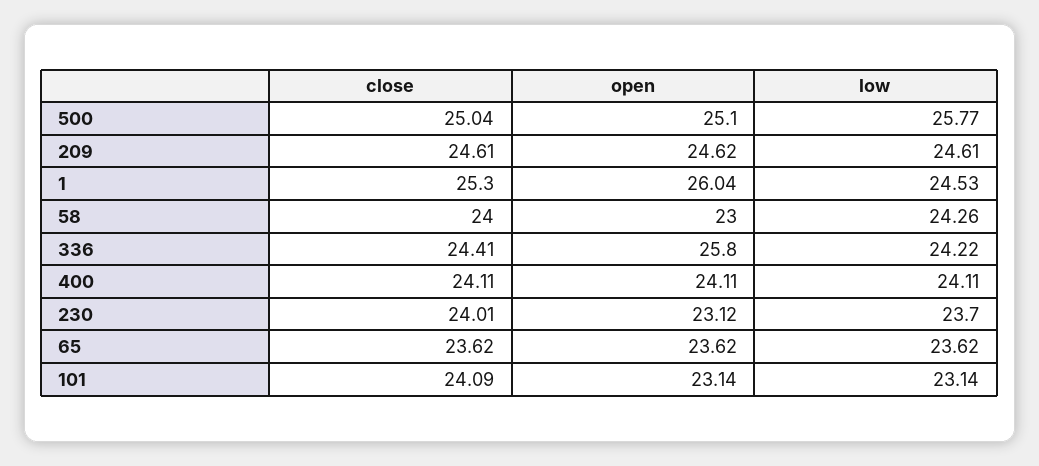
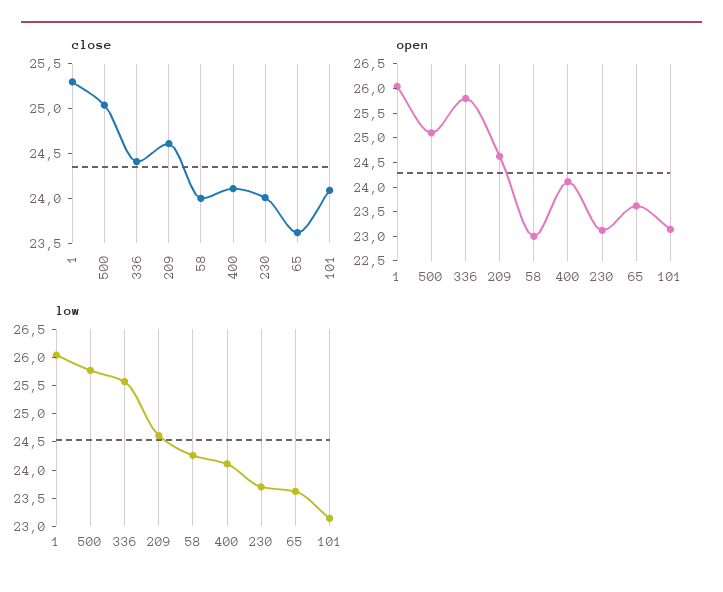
low, 1: 24.53 -> 26
low, 336: 24.22 -> 25.5

